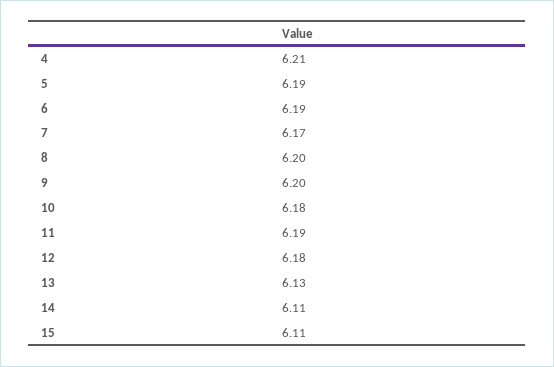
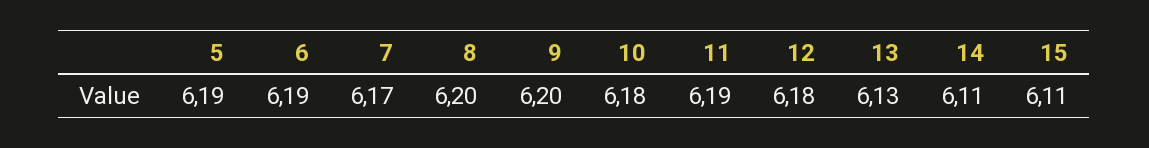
4: 6.21 -> none

